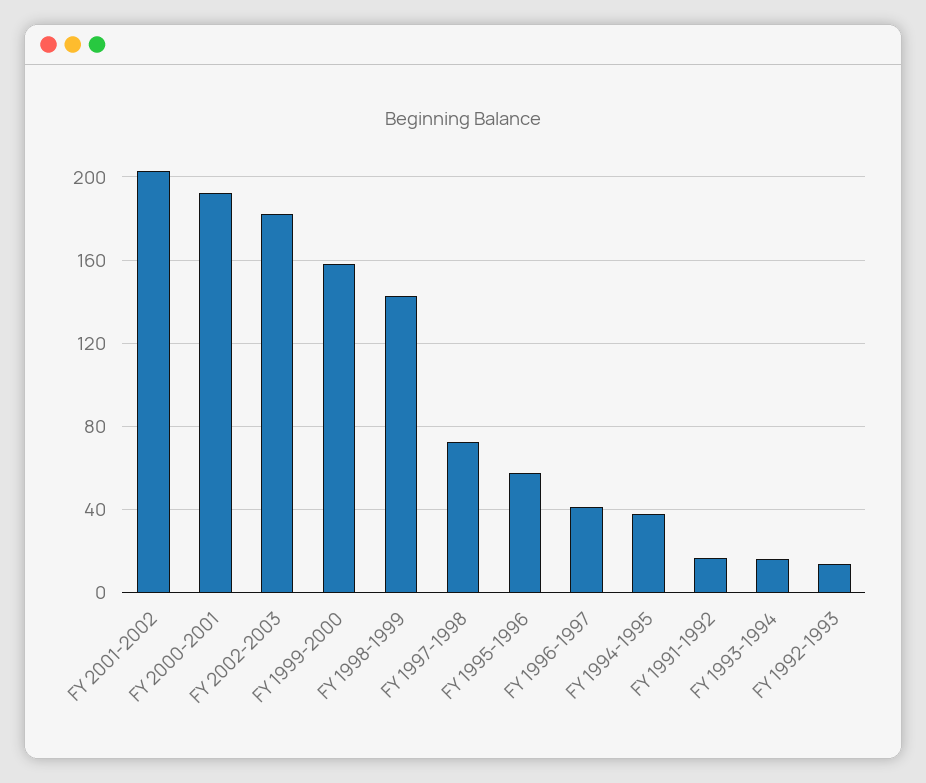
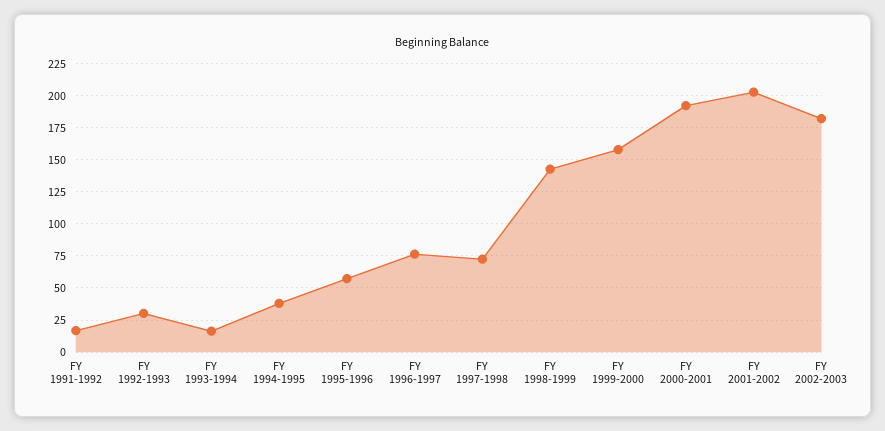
FY 1996-1997: 40 -> 75
FY 1992-1993: 15 -> 30

